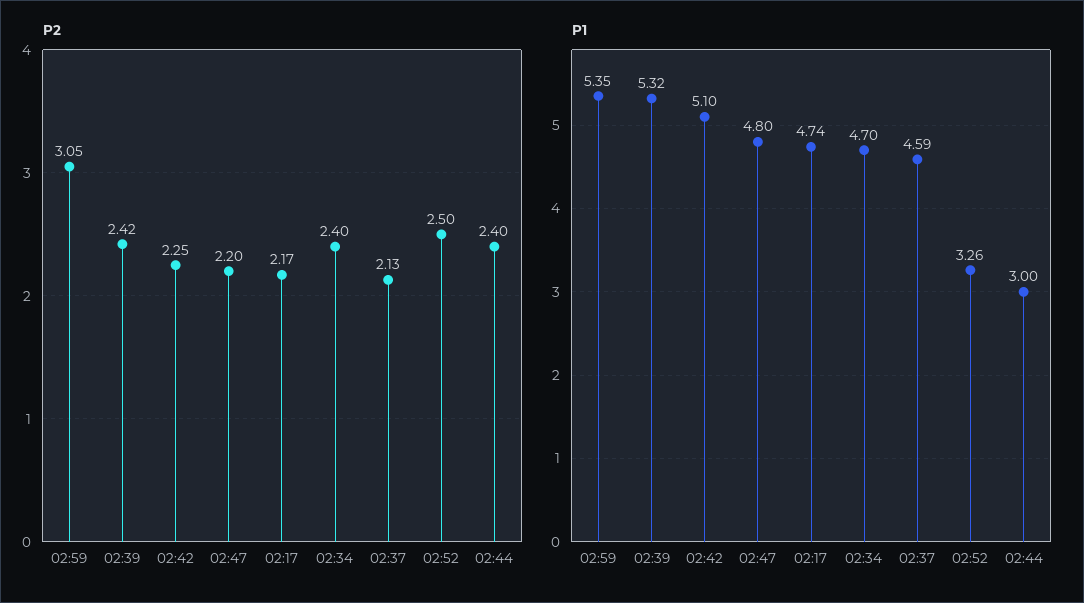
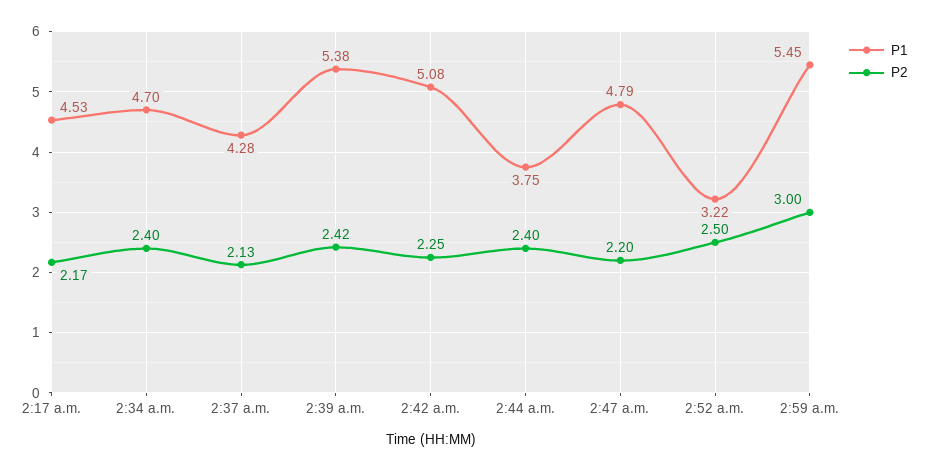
P2, 02:59: 3.05 -> 3
P1, 02:59: 5.35 -> 5.45
P1, 02:39: 5.32 -> 5.38
P1, 02:42: 5.1 -> 5.08
P1, 02:47: 4.8 -> 4.79
P1, 02:17: 4.74 -> 4.53
P1, 02:37: 4.59 -> 4.28
P1, 02:52: 3.26 -> 3.22
P1, 02:44: 3 -> 3.75

